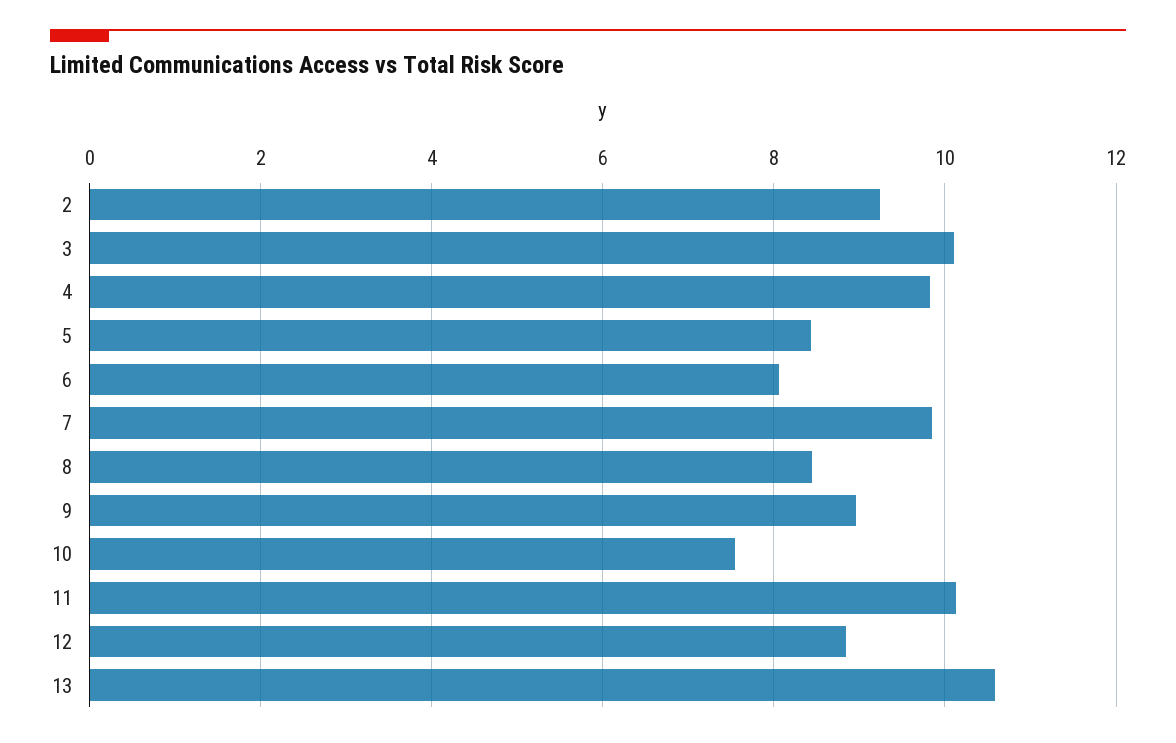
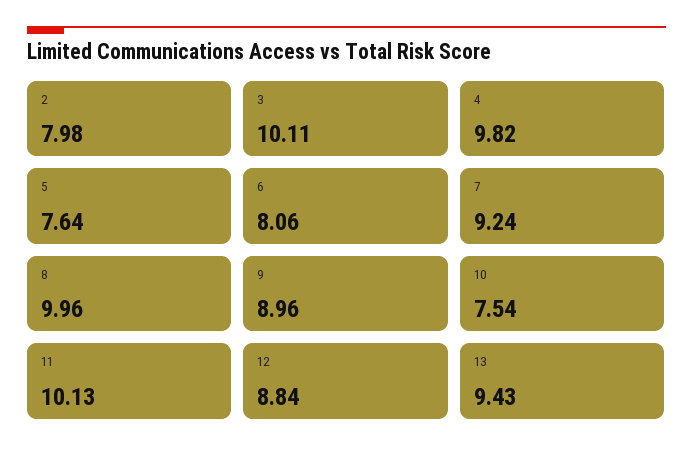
2: 9.2 -> 7.98
5: 8.4 -> 7.64
7: 9.8 -> 9.24
8: 8.4 -> 9.96
13: 10.6 -> 9.43

